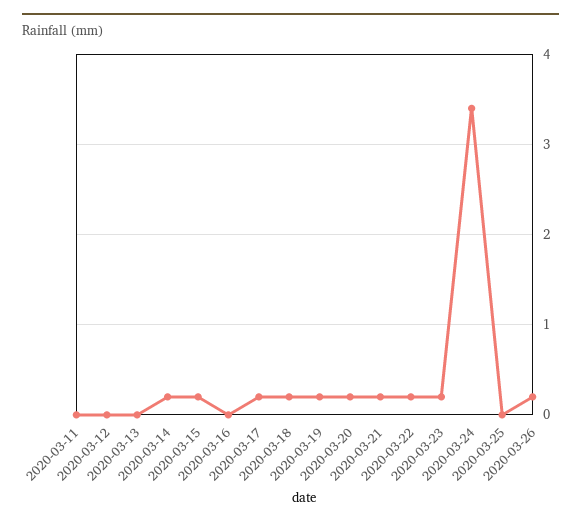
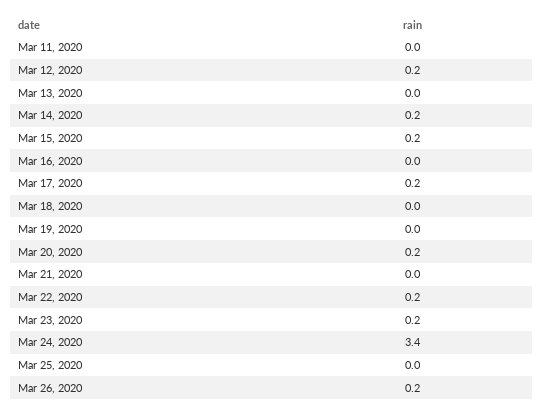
2020-03-12: 0 -> 0.2
2020-03-18: 0.2 -> 0
2020-03-19: 0.2 -> 0
2020-03-21: 0.2 -> 0

